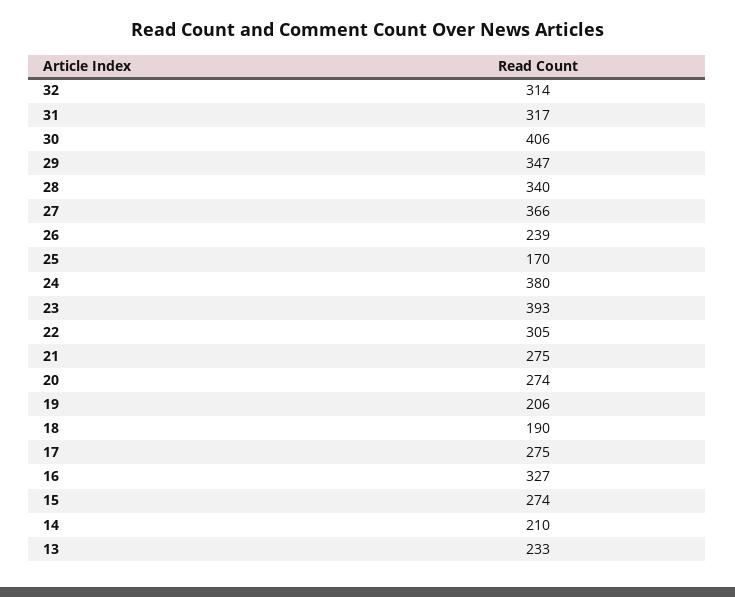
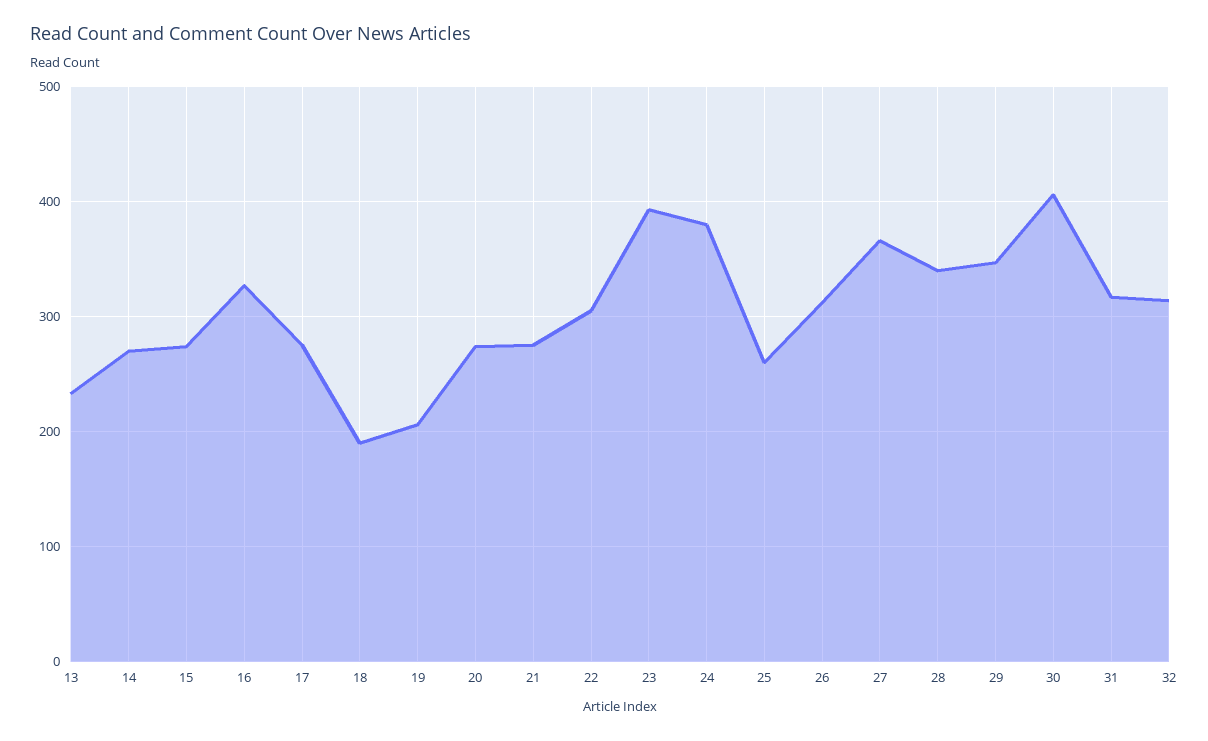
26: 239 -> 310
25: 170 -> 260
14: 210 -> 270

